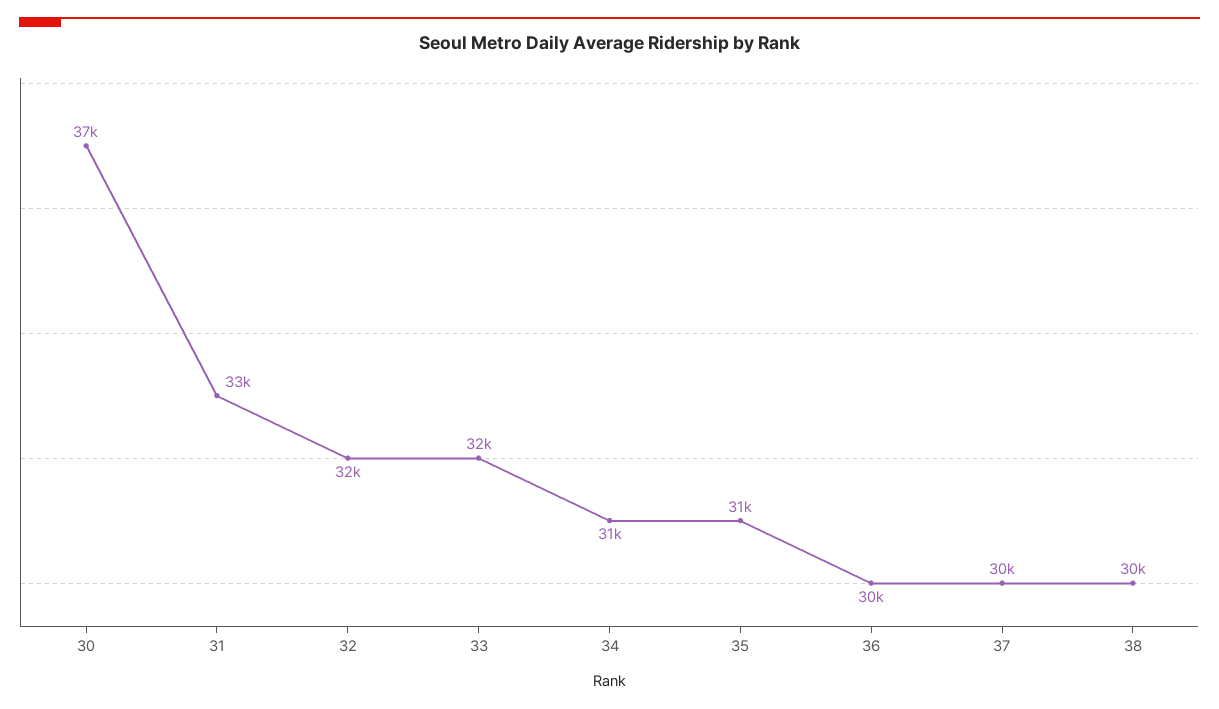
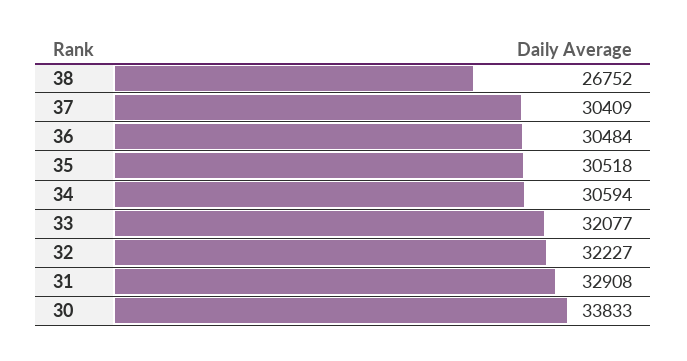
30: 37000 -> 33833
38: 30000 -> 26752

